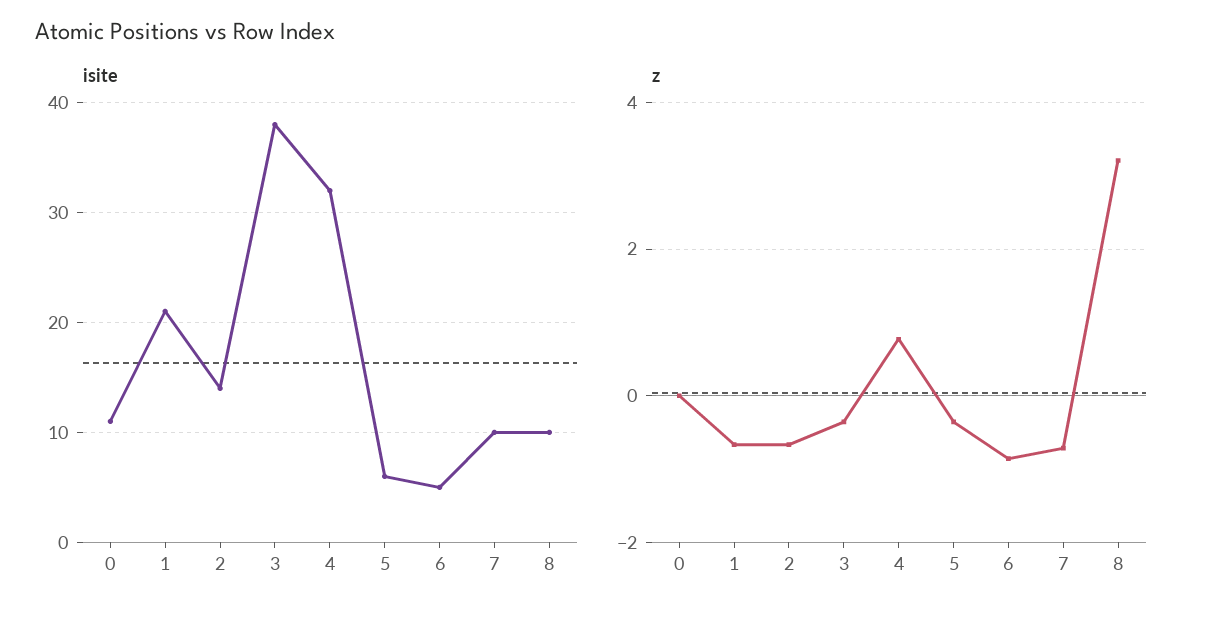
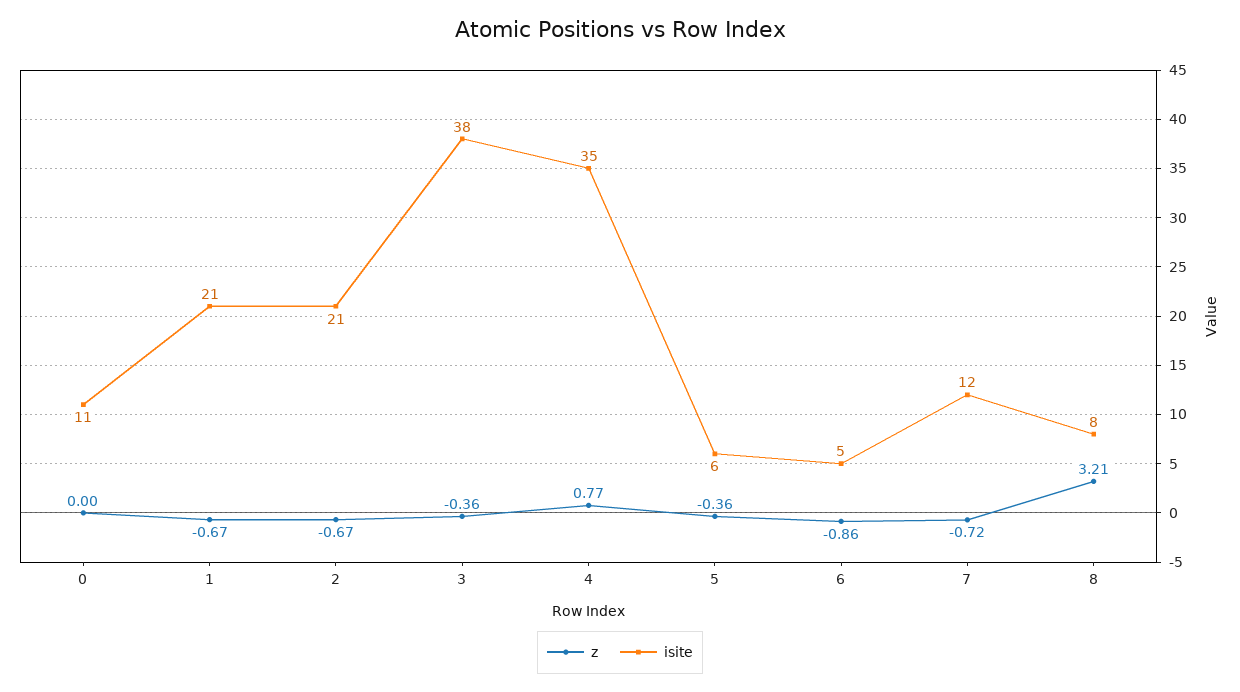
isite, 2: 14 -> 21
isite, 4: 32 -> 35
isite, 7: 10 -> 12
isite, 8: 10 -> 8

